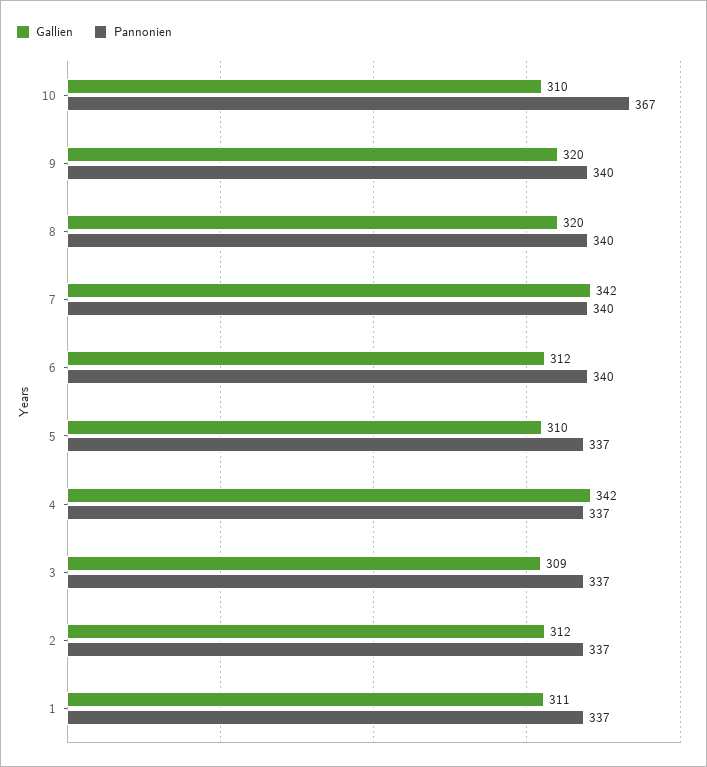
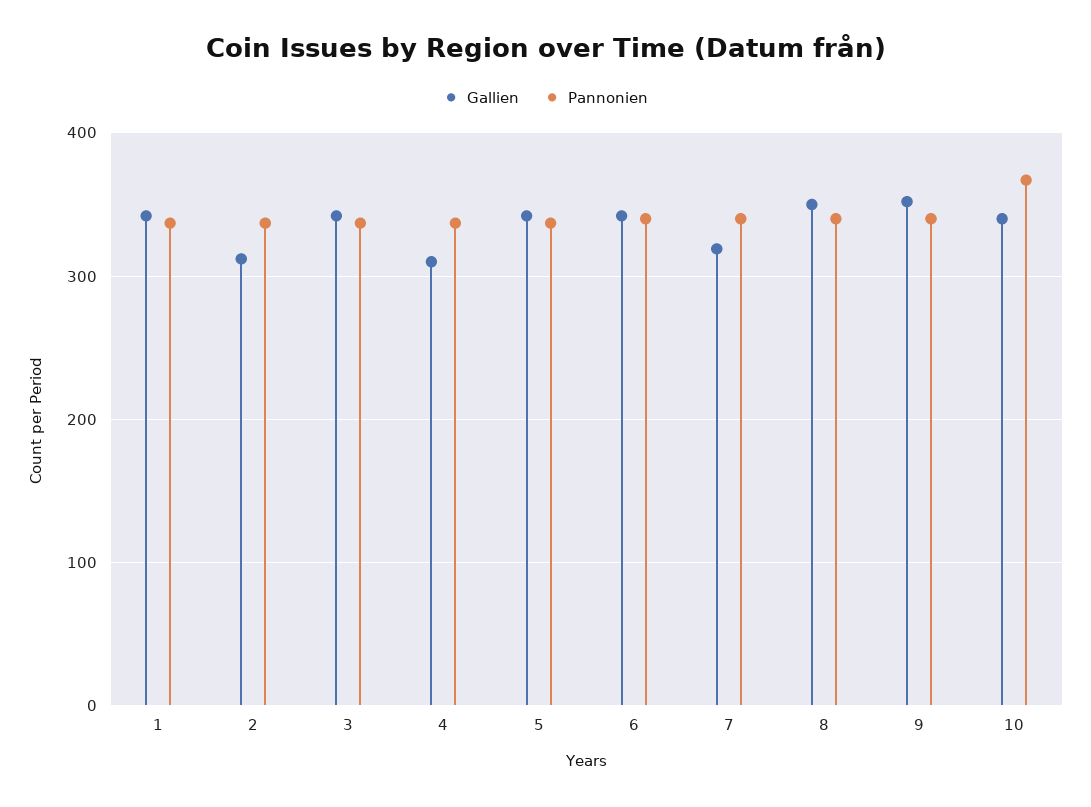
Gallien, 10: 310 -> 340
Gallien, 9: 320 -> 350
Gallien, 8: 320 -> 350
Gallien, 7: 342 -> 320
Gallien, 6: 312 -> 340
Gallien, 5: 310 -> 340
Gallien, 4: 342 -> 310
Gallien, 3: 309 -> 340
Gallien, 1: 311 -> 340

